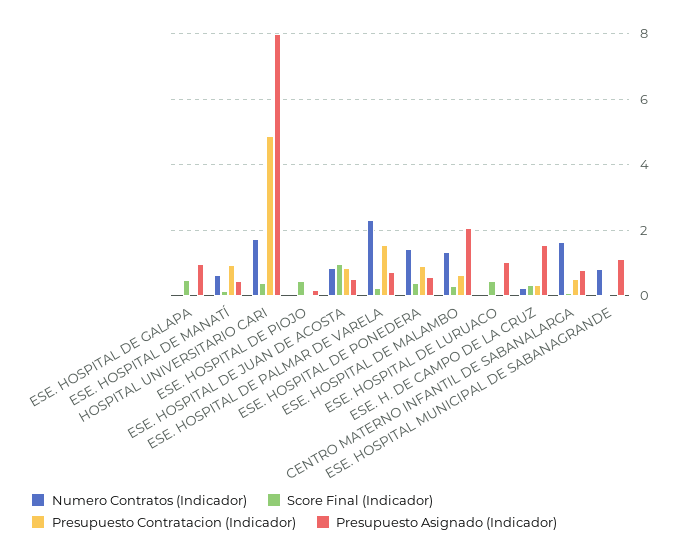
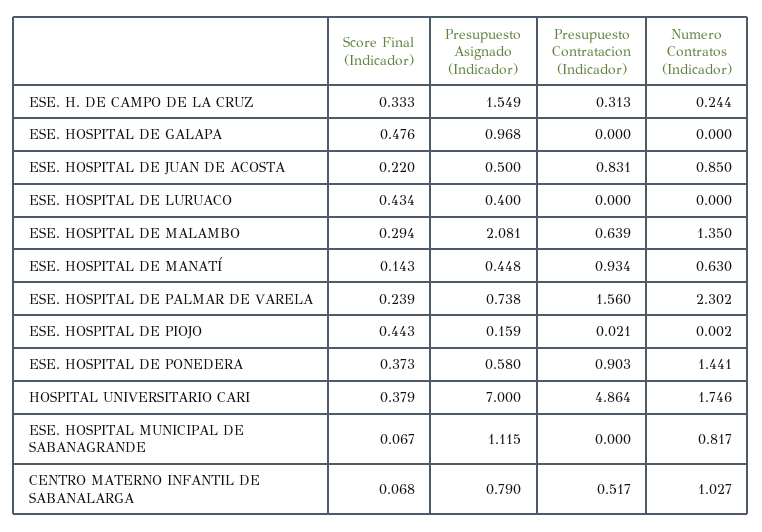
Presupuesto Asignado (Indicador), HOSPITAL UNIVERSITARIO CARI: 8 -> 7
Score Final (Indicador), ESE. HOSPITAL DE JUAN DE ACOSTA: 1 -> 0.22
Presupuesto Asignado (Indicador), ESE. HOSPITAL DE LURUACO: 1 -> 0.4
Numero Contratos (Indicador), CENTRO MATERNO INFANTIL DE SABANALARGA: 1.6 -> 1.027

